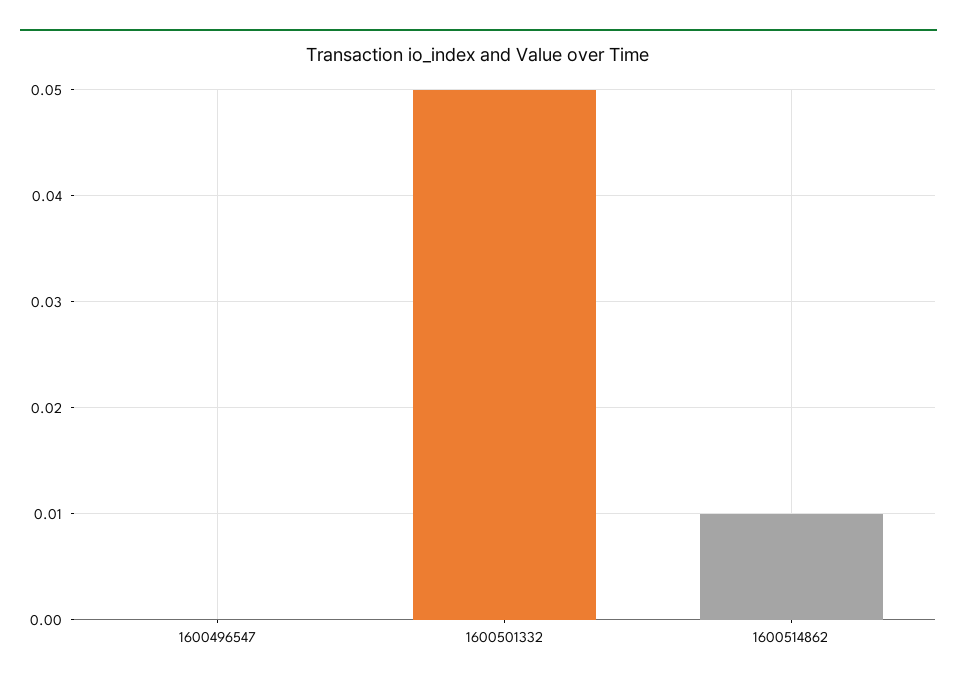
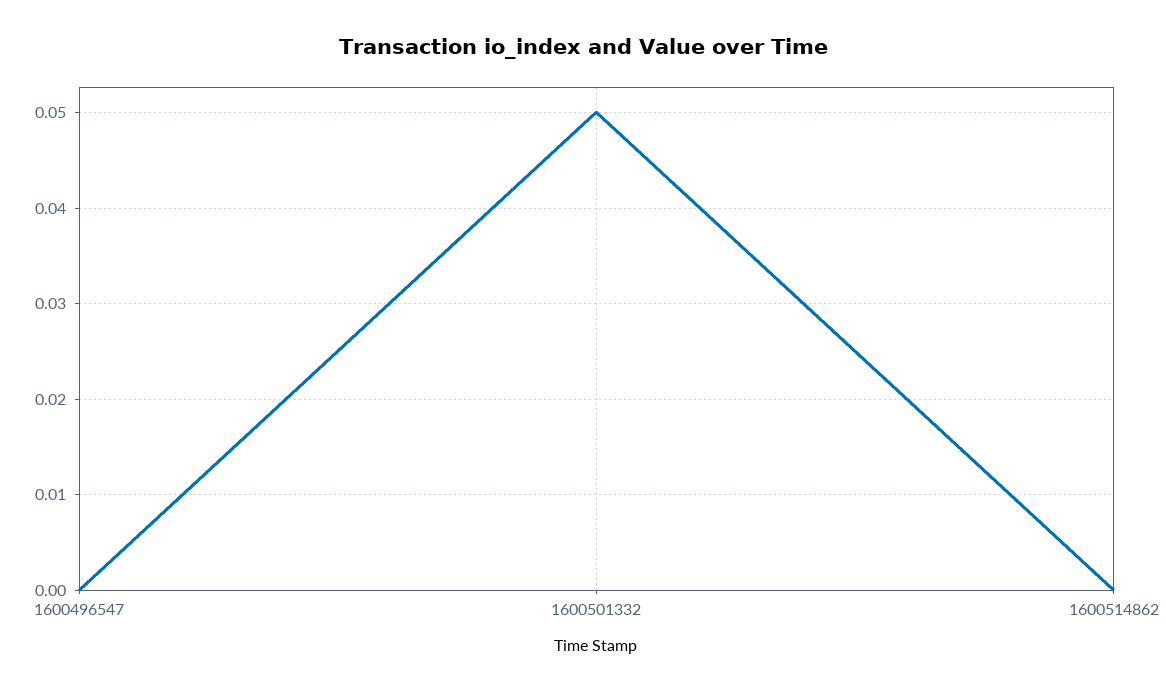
1600514862: 0.01 -> 0

